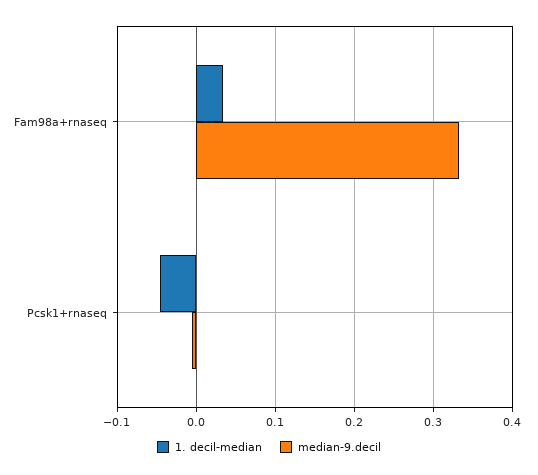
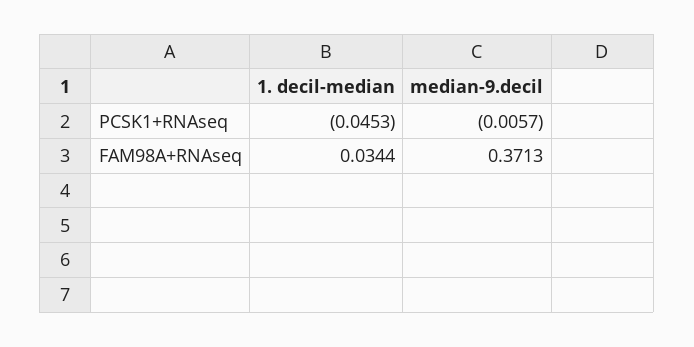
median-9.decil, Fam98a+rnaseq: 0.33 -> 0.3713

